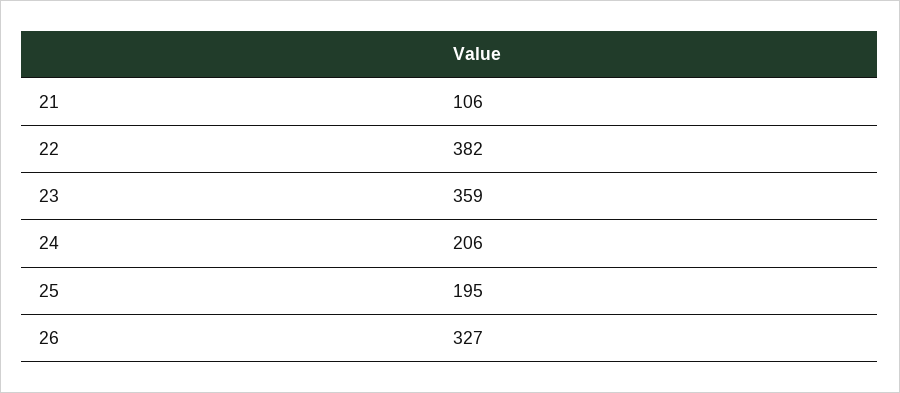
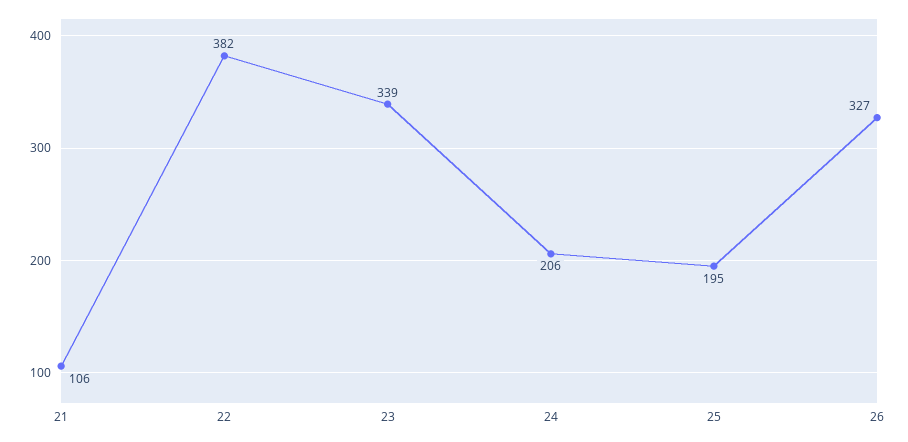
23: 359 -> 339

